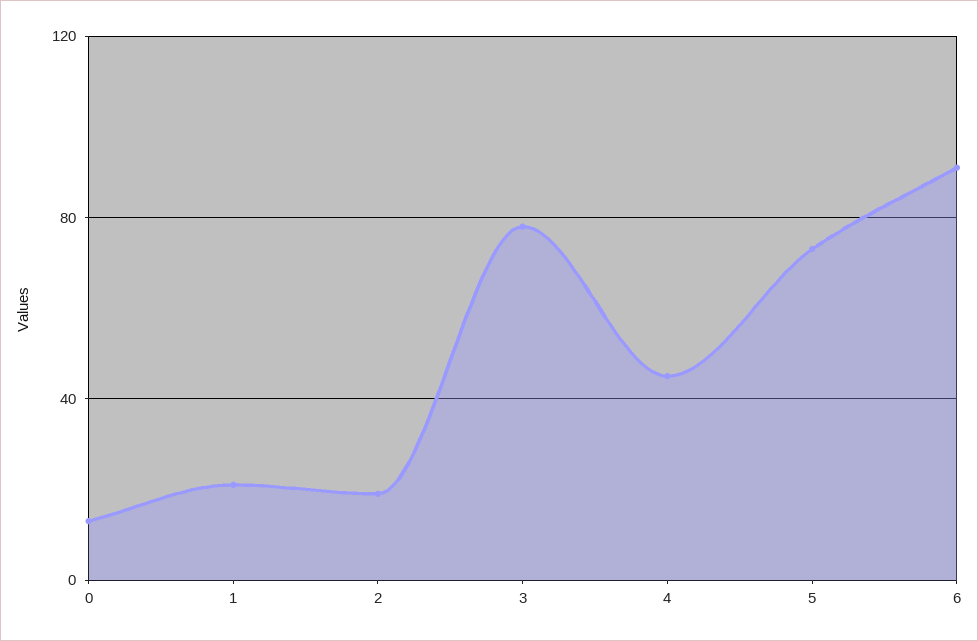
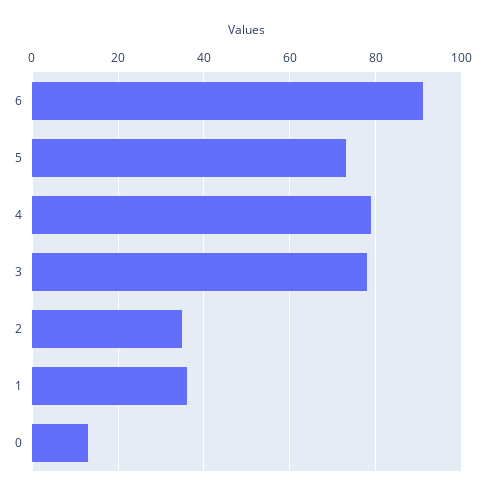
1: 20 -> 35
2: 20 -> 35
4: 45 -> 80

